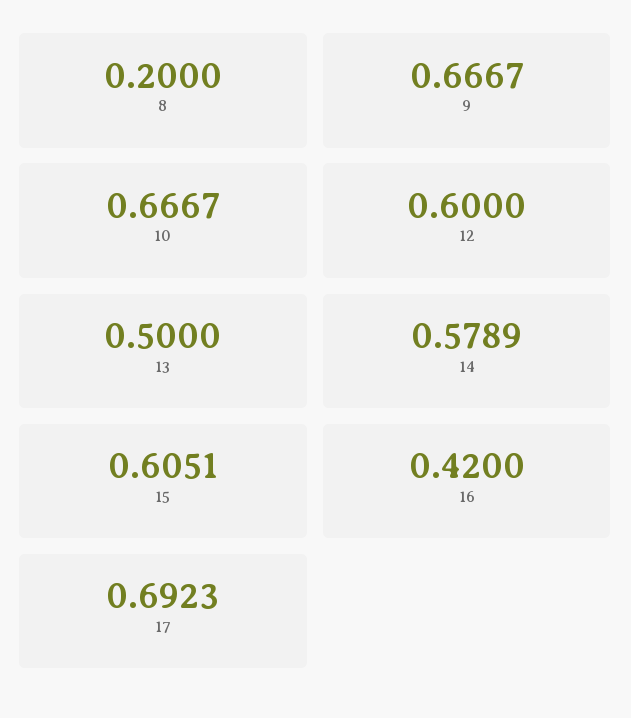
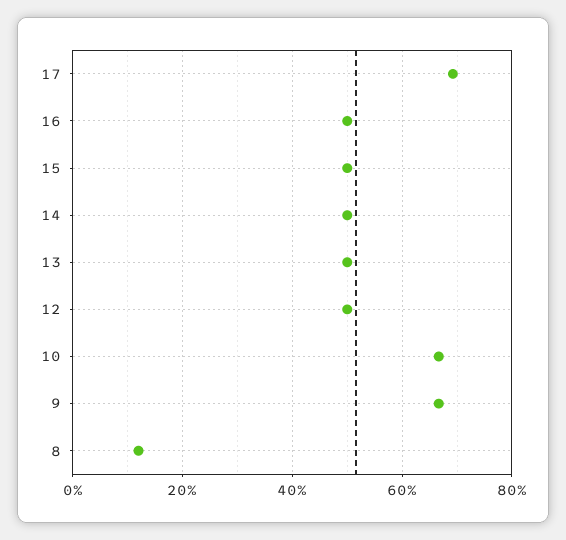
8: 0.2 -> 0.12
12: 0.6 -> 0.5
14: 0.5789 -> 0.5
15: 0.6051 -> 0.5
16: 0.42 -> 0.5

